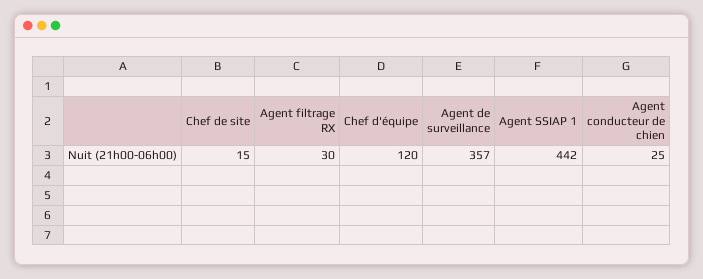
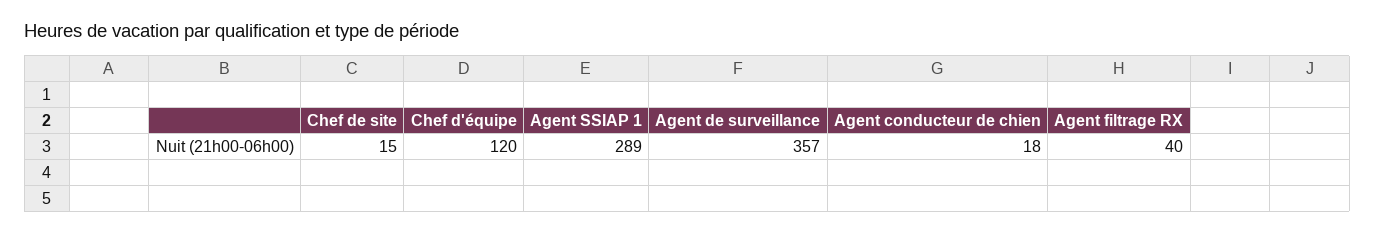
Agent filtrage RX: 30 -> 40
Agent SSIAP 1: 442 -> 289
Agent conducteur de chien: 25 -> 18

